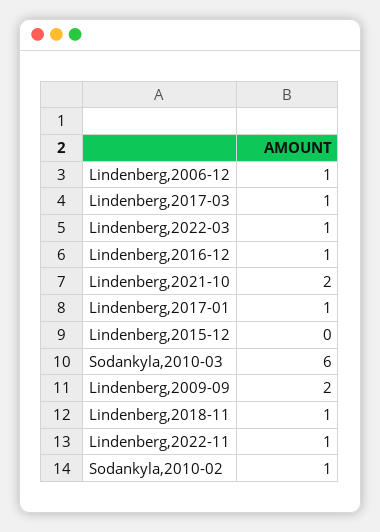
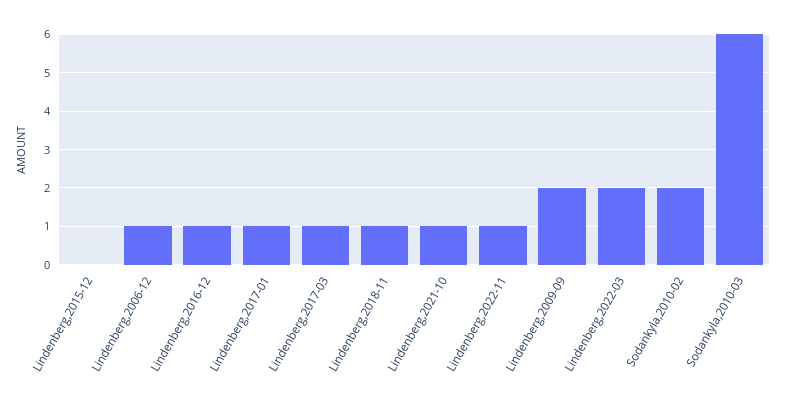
Lindenberg,2022-03: 1 -> 2
Lindenberg,2021-10: 2 -> 1
Sodankyla,2010-02: 1 -> 2

